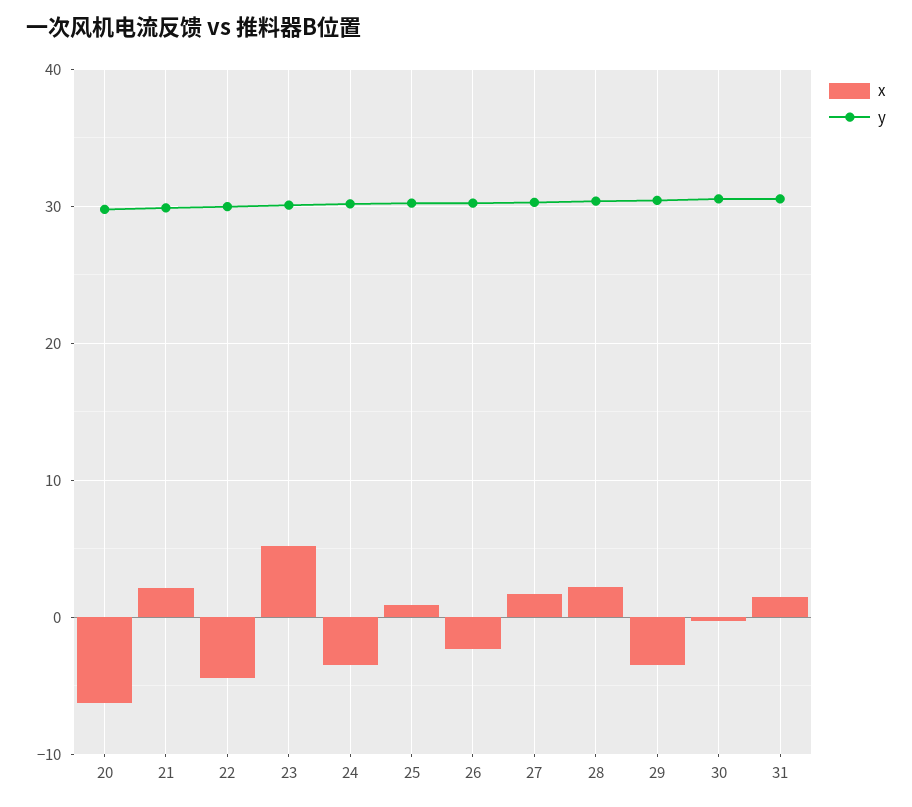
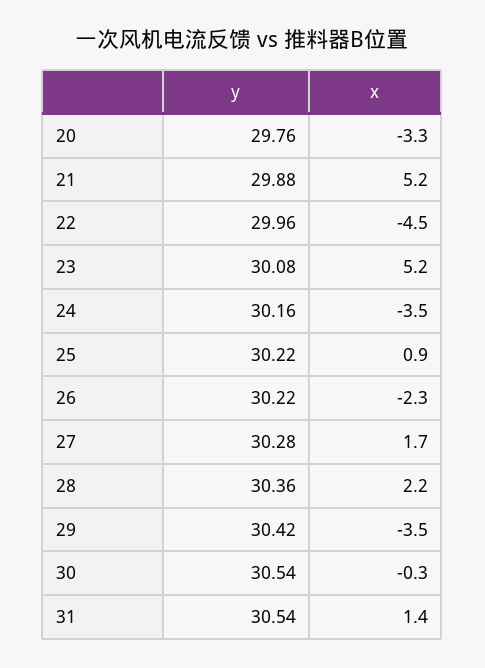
x, 20: -6 -> -3.3
x, 21: 2 -> 5.2

